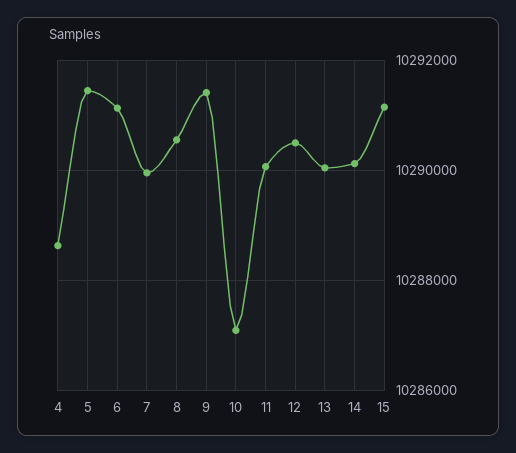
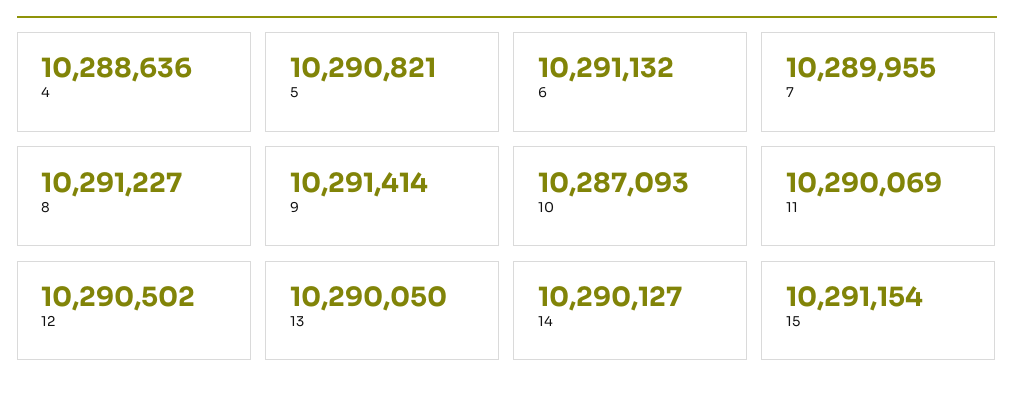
5: 10291400 -> 10290821
8: 10290600 -> 10291227

